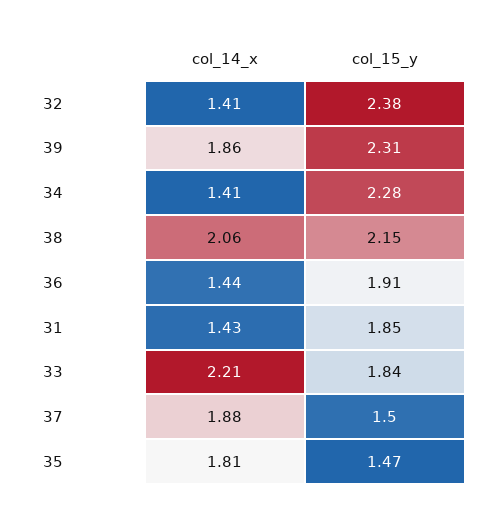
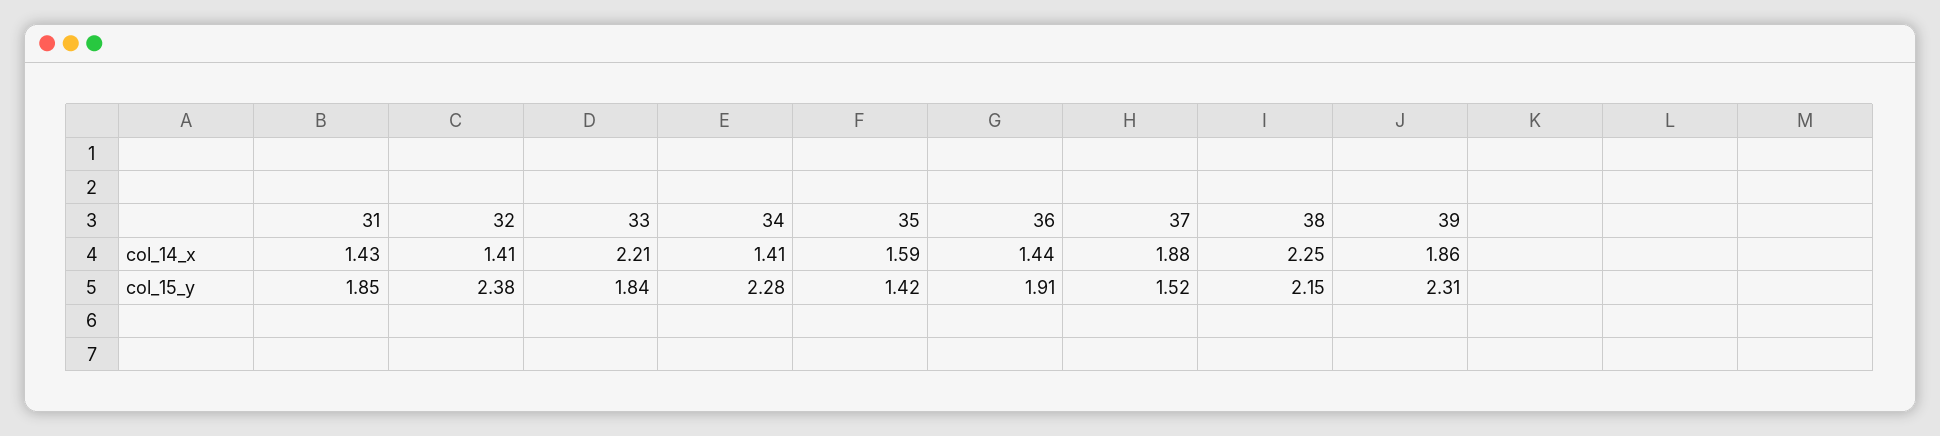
col_14_x, 38: 2.06 -> 2.25
col_15_y, 37: 1.5 -> 1.52
col_14_x, 35: 1.81 -> 1.59
col_15_y, 35: 1.47 -> 1.42

